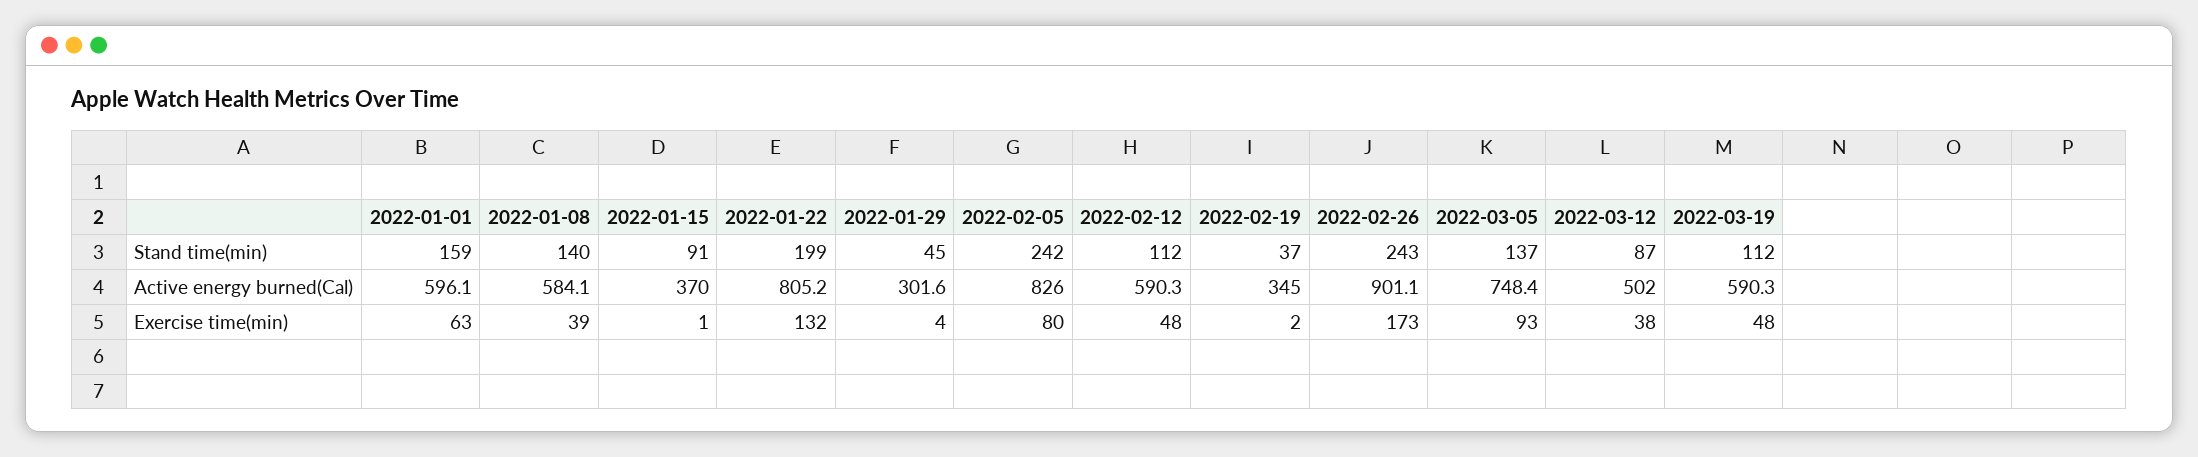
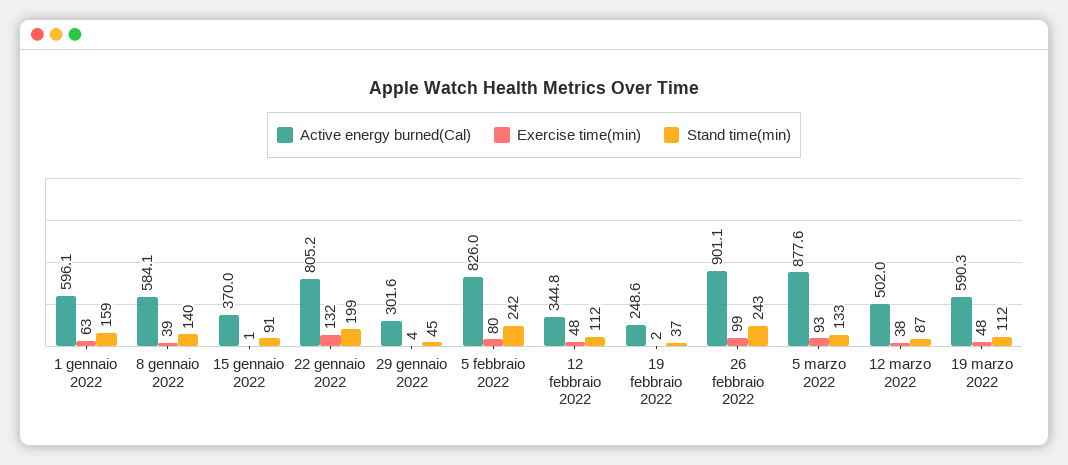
Stand time(min), 2022-03-05: 137 -> 133
Active energy burned(Cal), 2022-02-12: 590.3 -> 344.8
Active energy burned(Cal), 2022-02-19: 345 -> 248.6
Active energy burned(Cal), 2022-03-05: 748.4 -> 877.6
Exercise time(min), 2022-02-26: 173 -> 99

